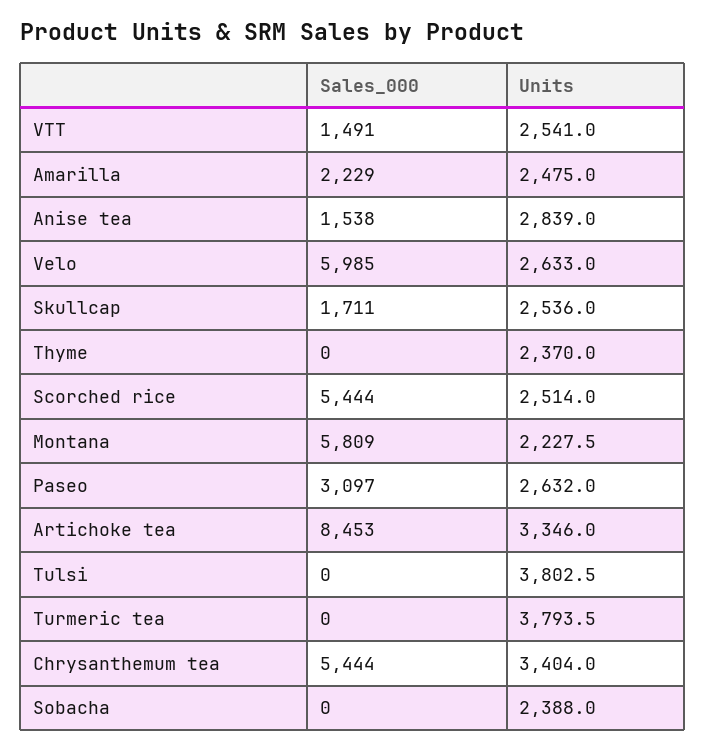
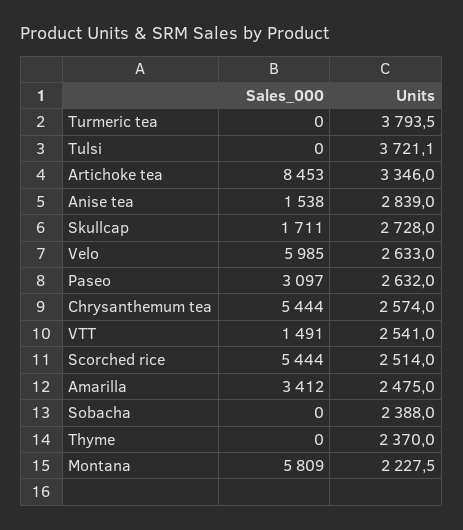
Sales_000, Amarilla: 2229 -> 3412
Units, Skullcap: 2536 -> 2728
Units, Tulsi: 3802.5 -> 3721.1
Units, Chrysanthemum tea: 3404 -> 2574

